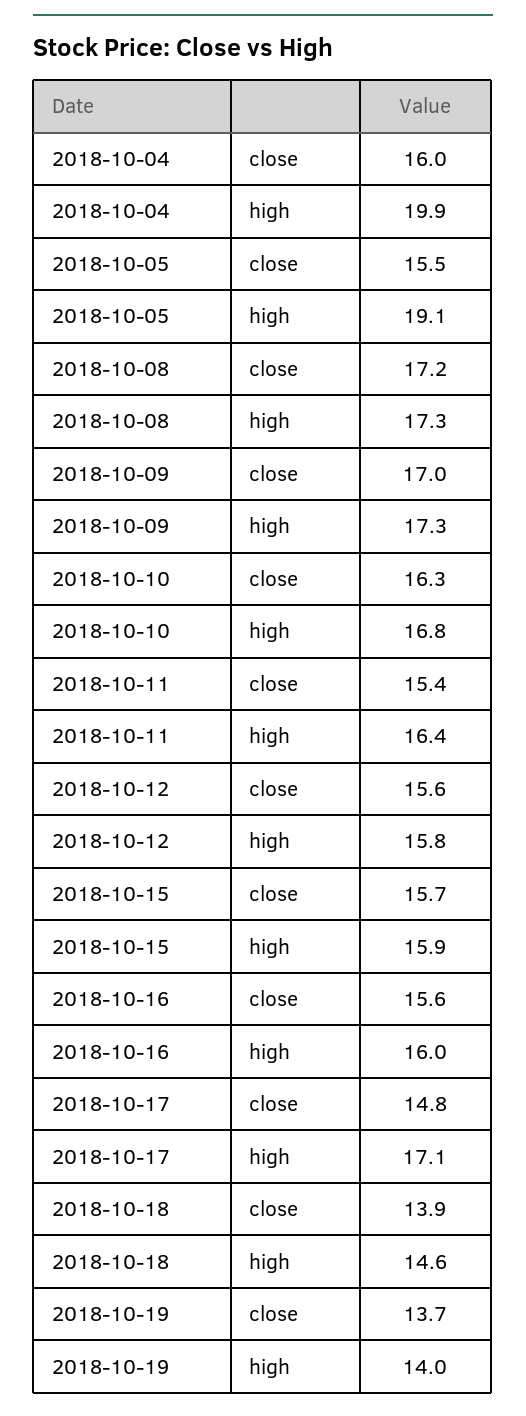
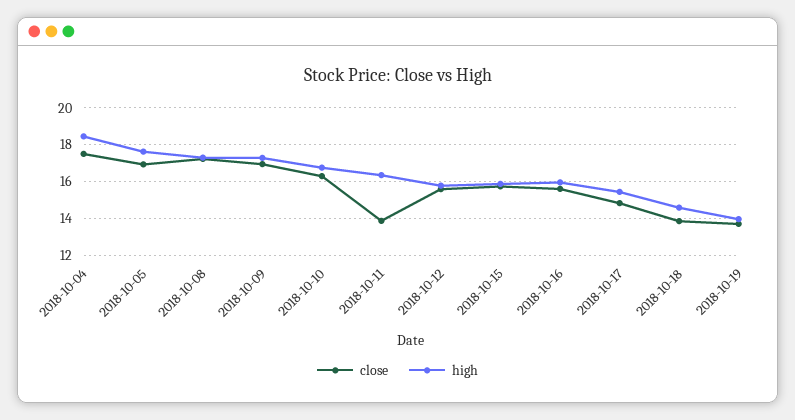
close, 2018-10-04: 16 -> 17.5
high, 2018-10-04: 19.9 -> 18.5
close, 2018-10-05: 15.5 -> 17
high, 2018-10-05: 19.1 -> 17.5
close, 2018-10-11: 15.4 -> 14
high, 2018-10-17: 17.1 -> 15.5

